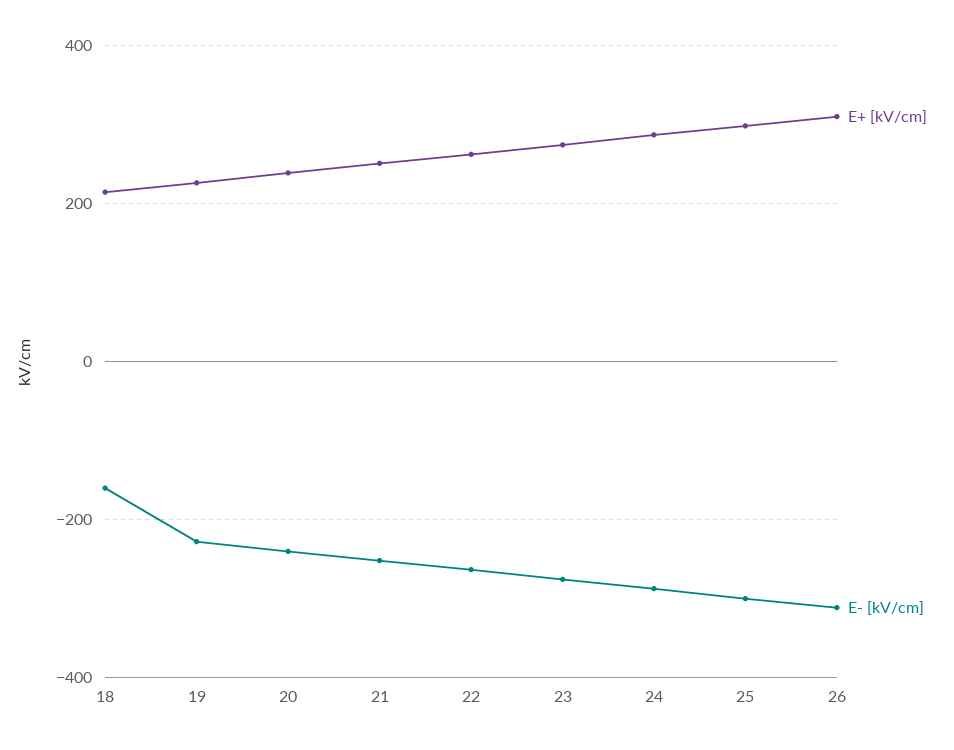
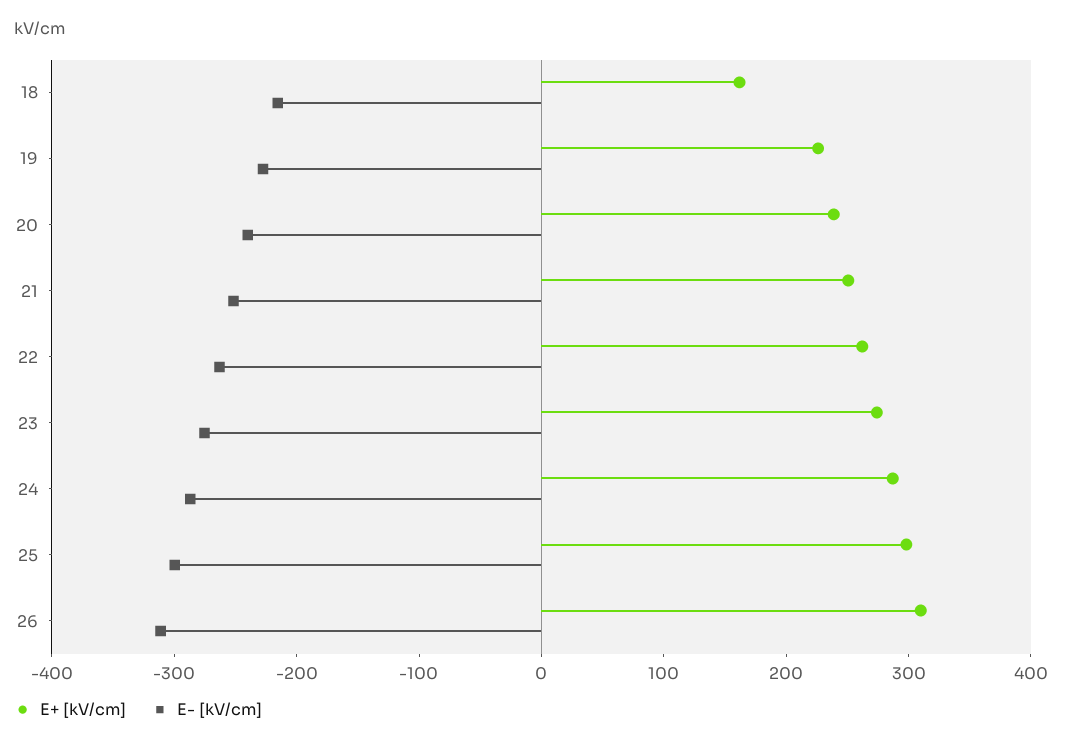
E+ [kV/cm], 18: 220 -> 160
E- [kV/cm], 18: -160 -> -220

